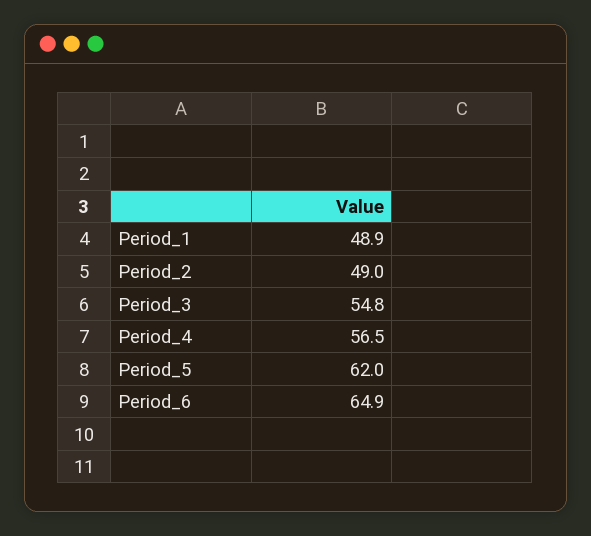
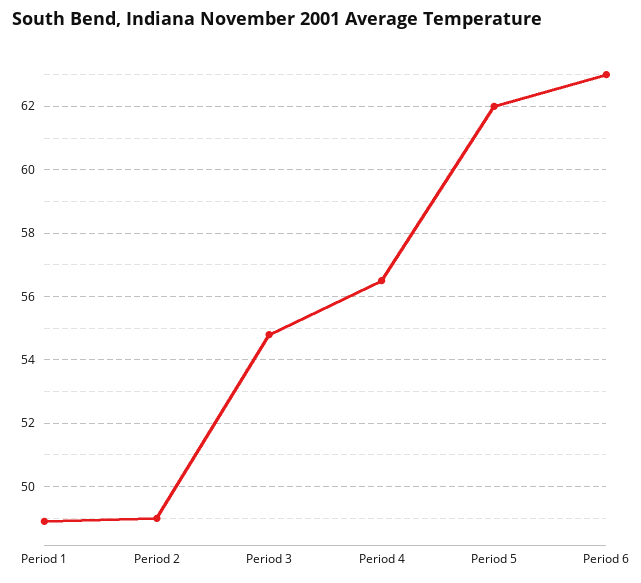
Period_6: 64.9 -> 63

